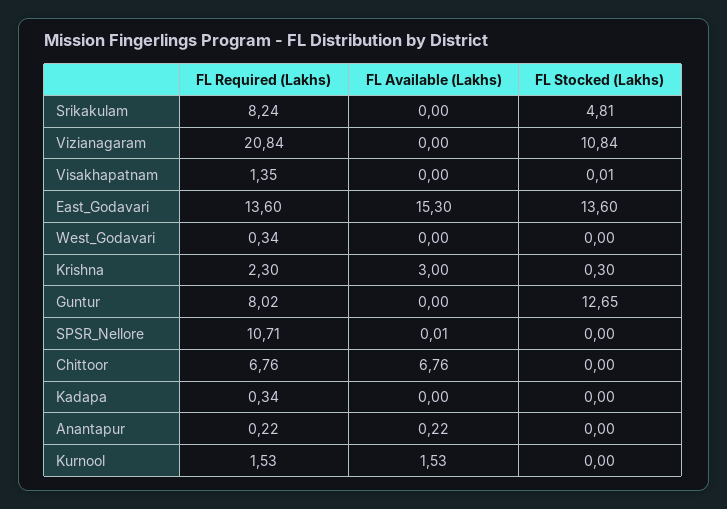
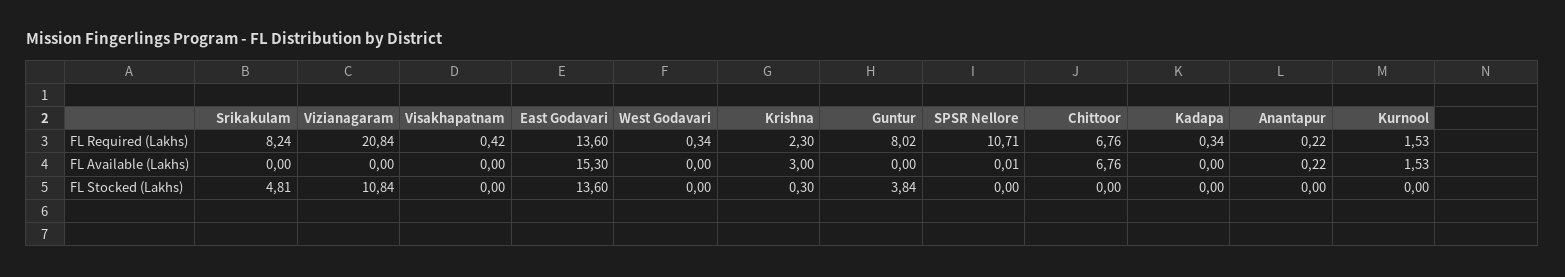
FL Required (Lakhs), Visakhapatnam: 1.35 -> 0.42
FL Stocked (Lakhs), Visakhapatnam: 0.01 -> 0
FL Stocked (Lakhs), Guntur: 12.65 -> 3.84

